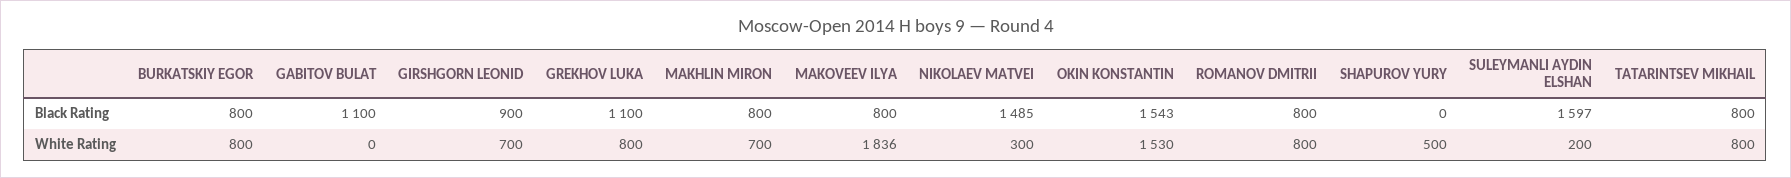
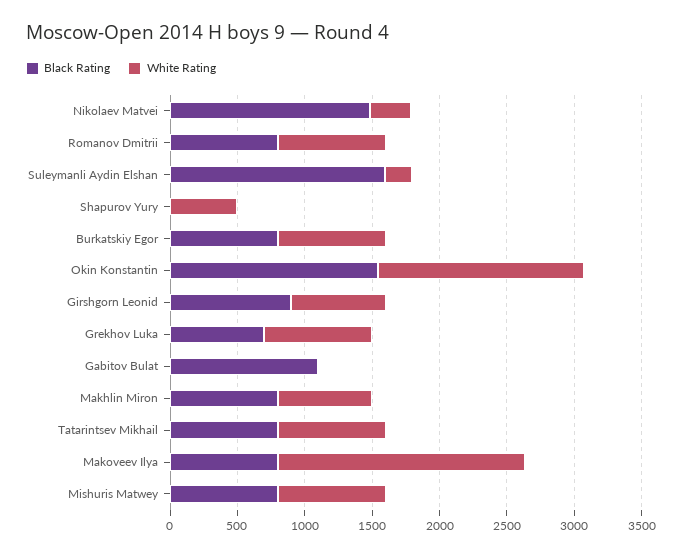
Black Rating, GREKHOV LUKA: 1100 -> 700
Black Rating, Mishuris Matwey: none -> 800
White Rating, Mishuris Matwey: none -> 800

